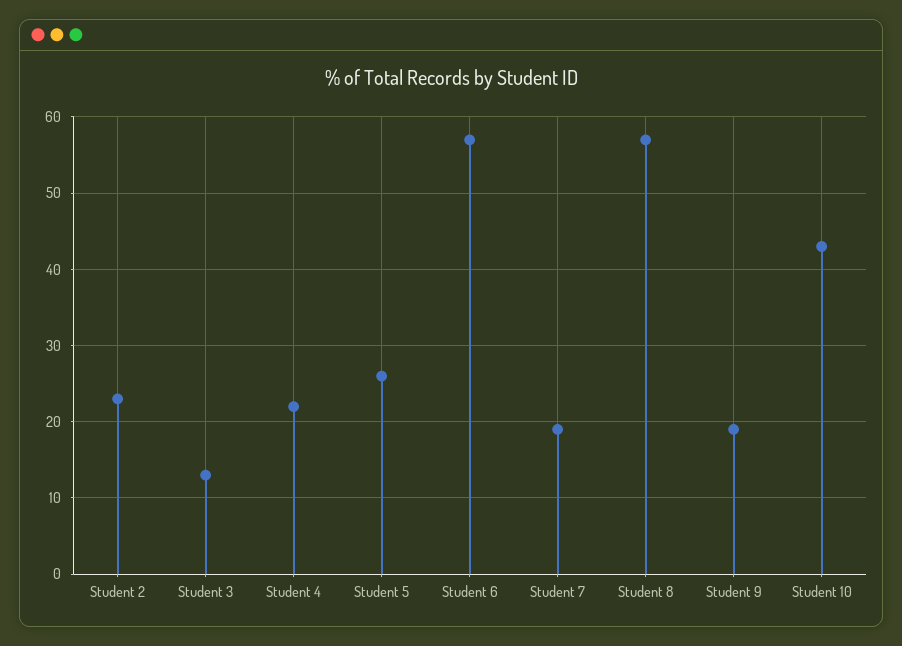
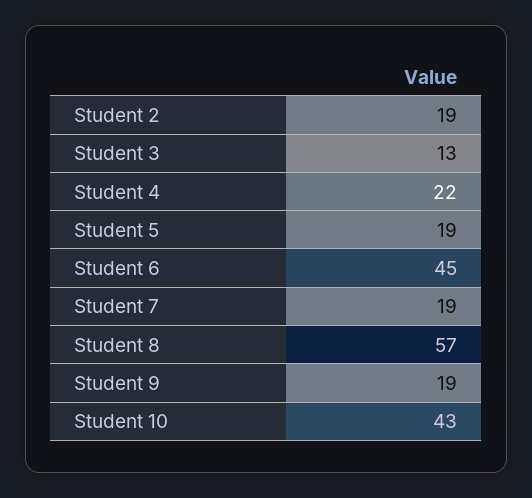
Student 2: 23 -> 19
Student 5: 26 -> 19
Student 6: 57 -> 45

